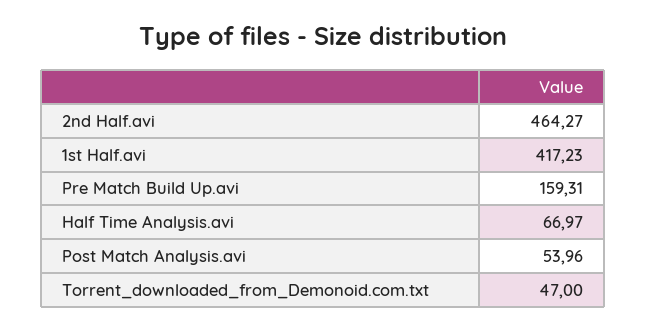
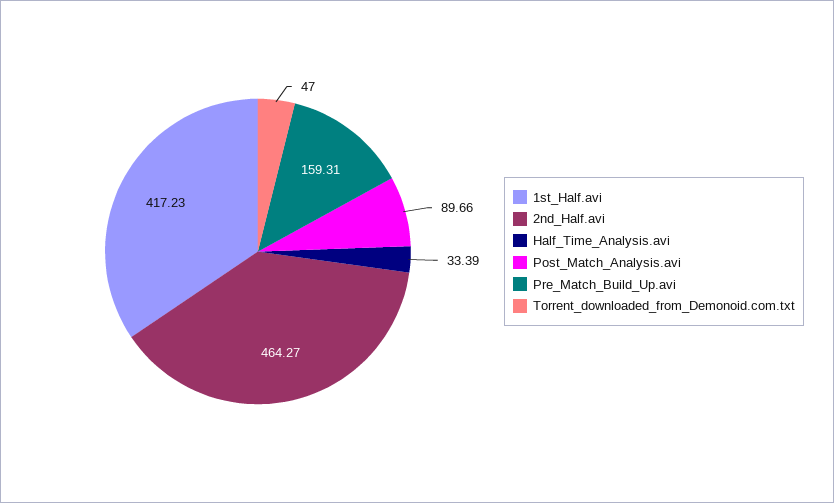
Half Time Analysis.avi: 66.97 -> 33.39
Post Match Analysis.avi: 53.96 -> 89.66

